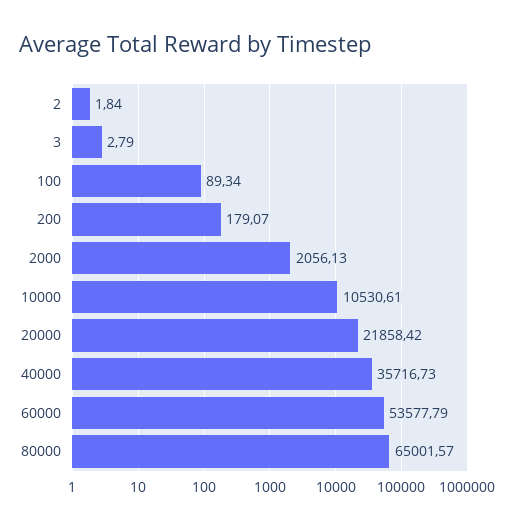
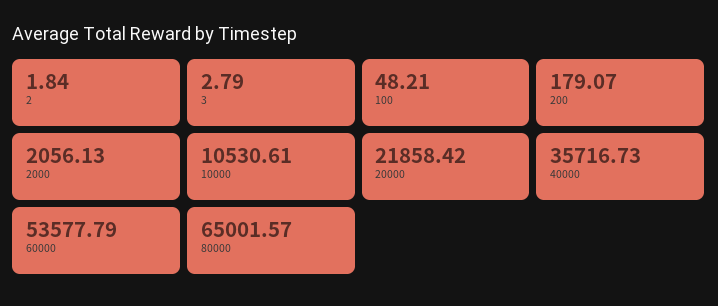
100: 89.34 -> 48.21

